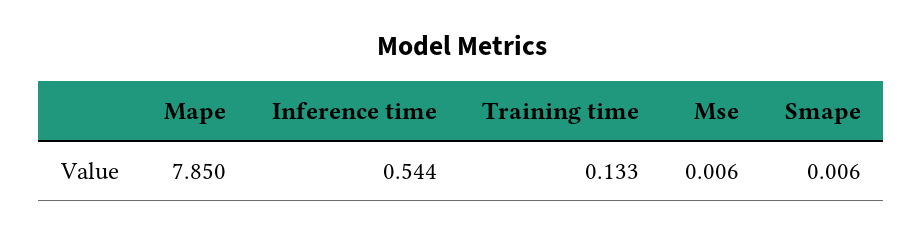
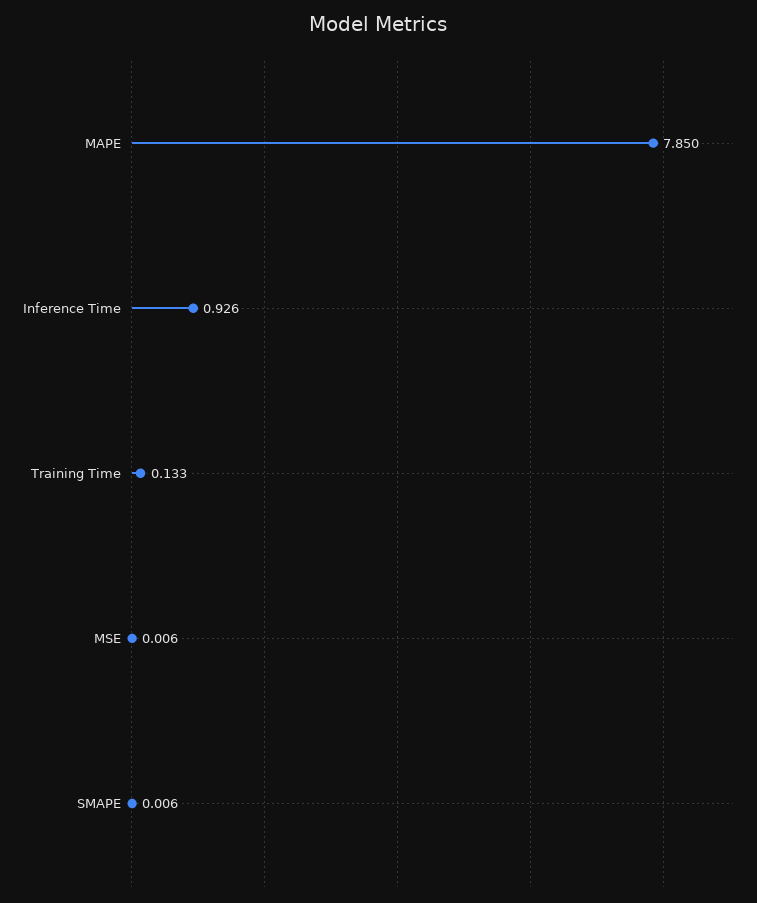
Inference time: 0.544 -> 0.926

